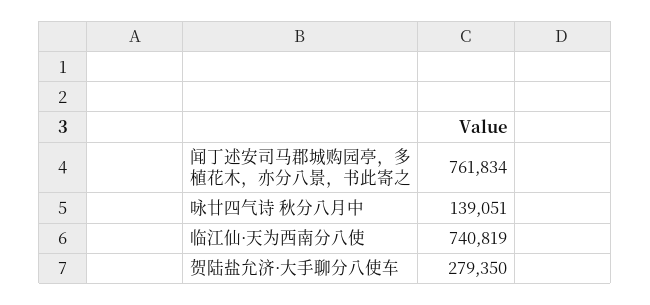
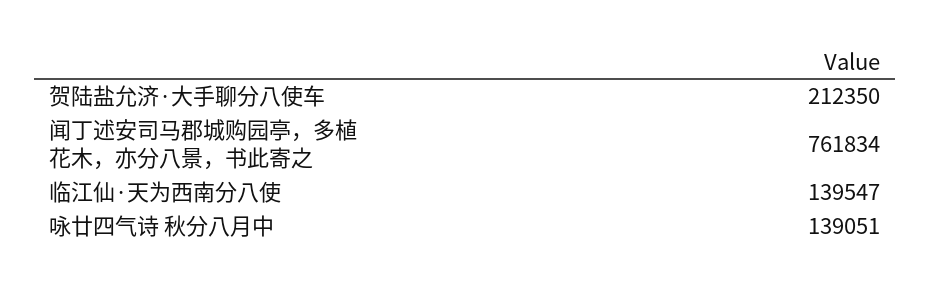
临江仙·天为西南分八使: 740819 -> 139547
贺陆盐允济·大手聊分八使车: 279350 -> 212350

